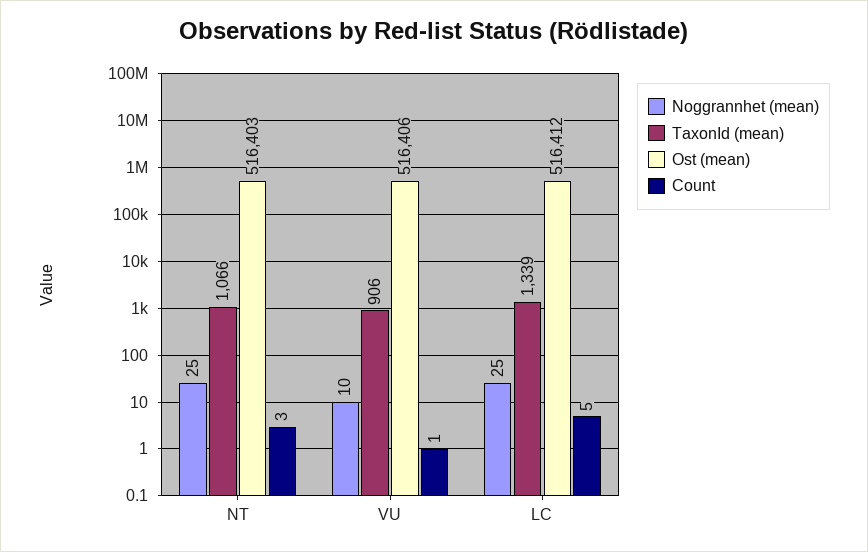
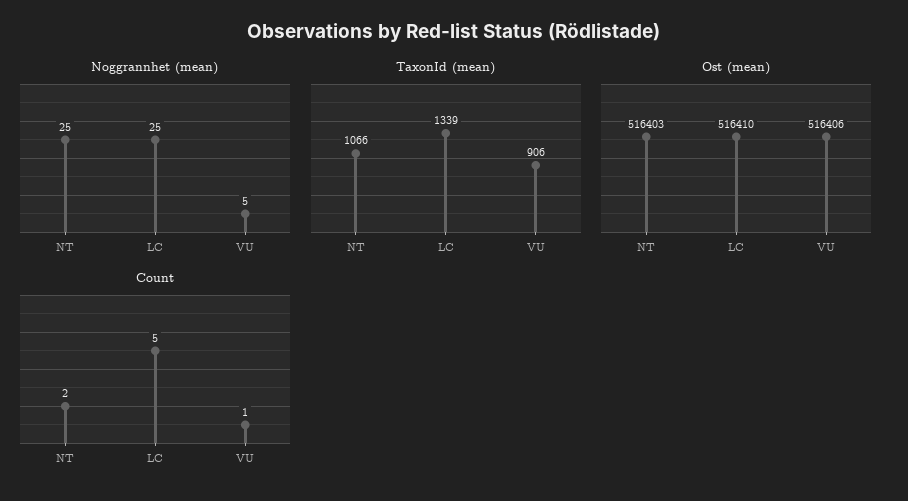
Count, NT: 3 -> 2
Noggrannhet (mean), VU: 10 -> 5
Ost (mean), LC: 516412 -> 516410

